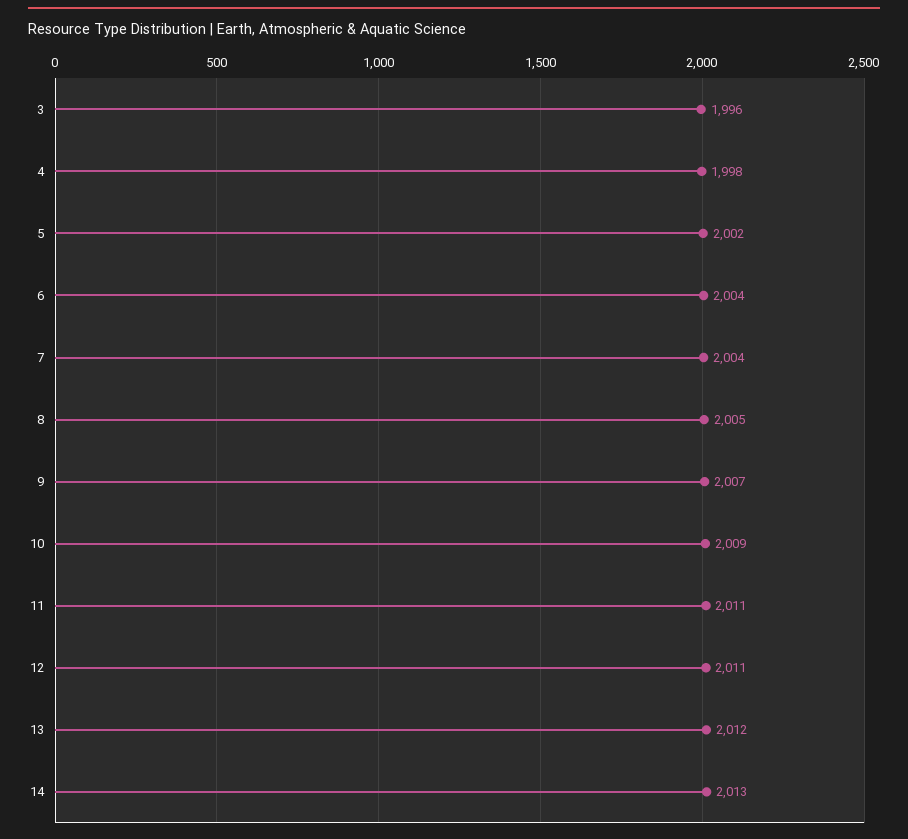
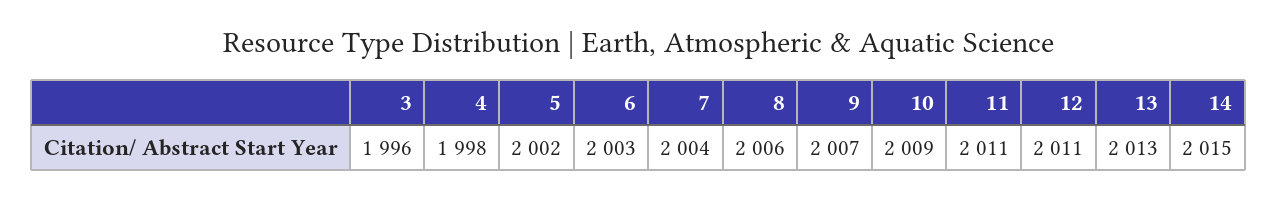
6: 2004 -> 2003
8: 2005 -> 2006
13: 2012 -> 2013
14: 2013 -> 2015

